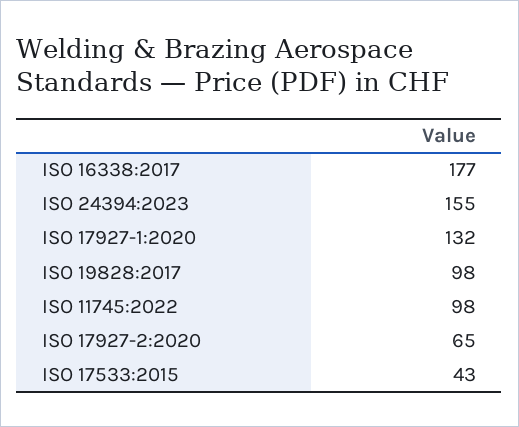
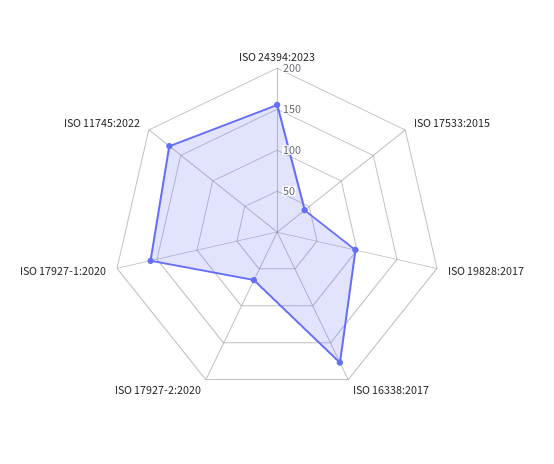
ISO 17927-1:2020: 132 -> 160
ISO 11745:2022: 98 -> 170

